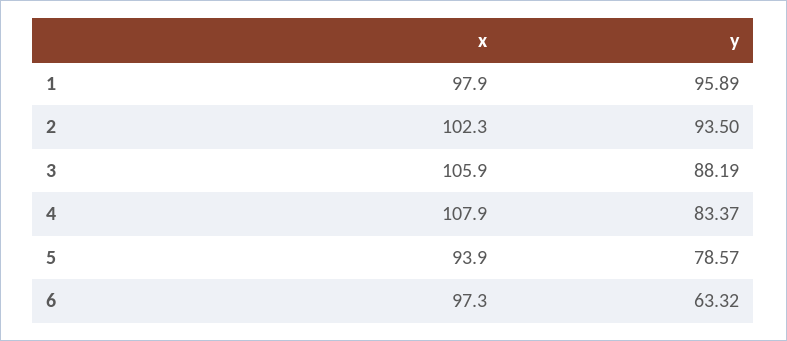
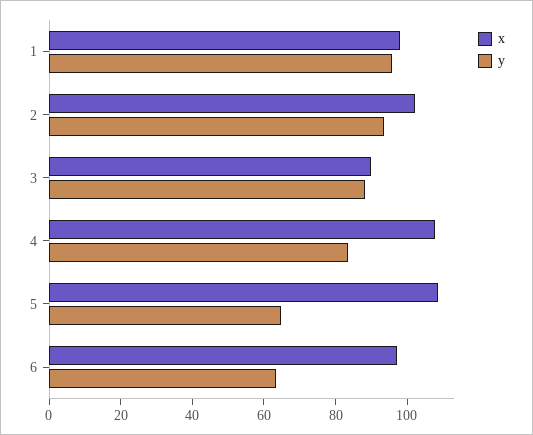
x, 3: 105.9 -> 90
x, 5: 93.9 -> 110
y, 5: 78.57 -> 65

